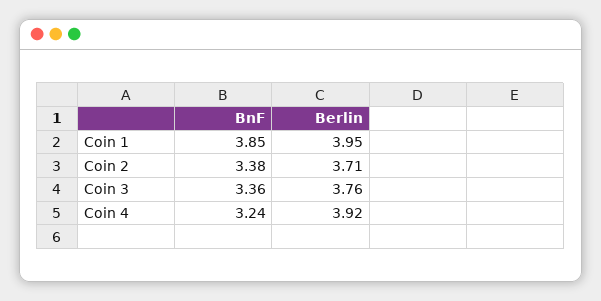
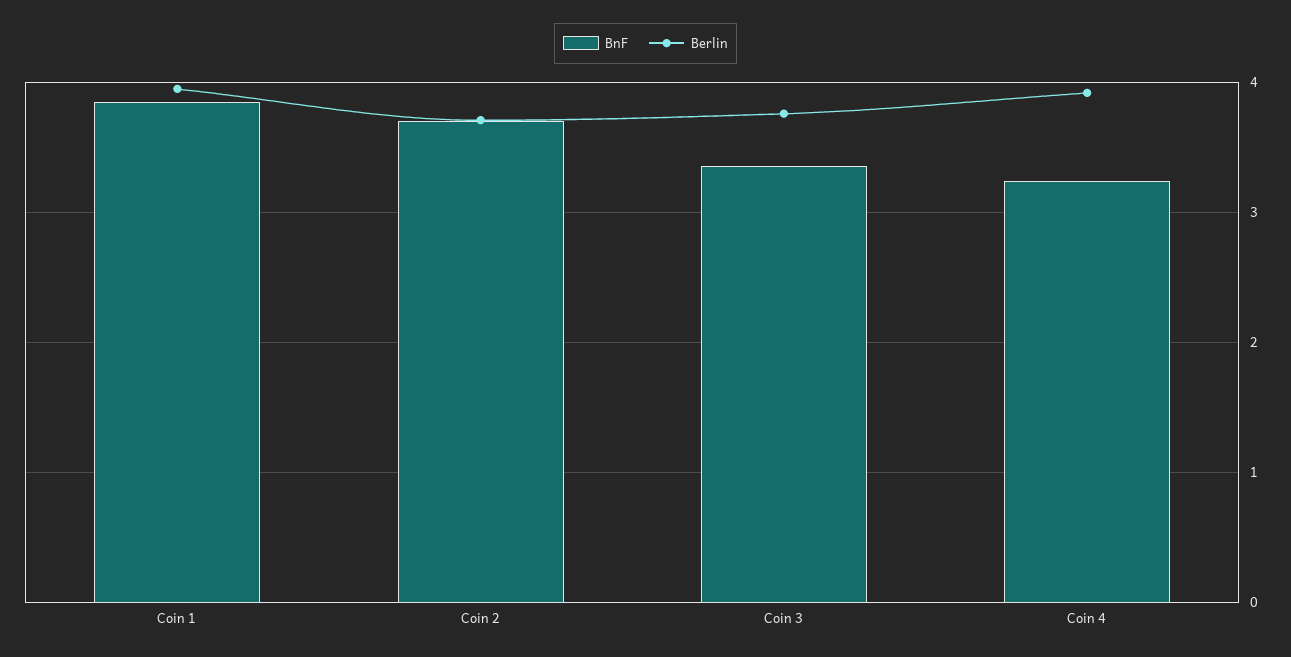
BnF, Coin 2: 3.38 -> 3.7

